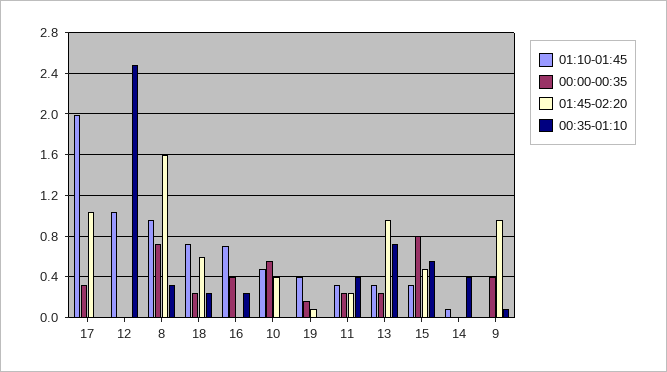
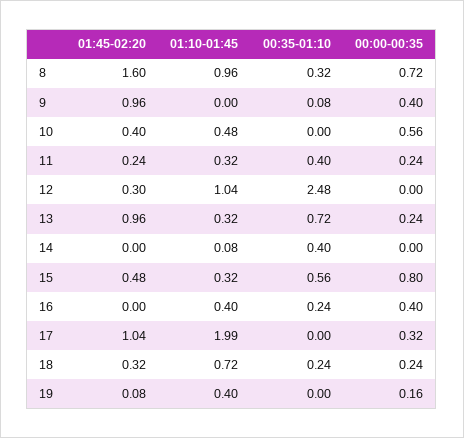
01:45-02:20, 12: 0 -> 0.3
01:45-02:20, 18: 0.6 -> 0.32
01:10-01:45, 16: 0.7 -> 0.4

